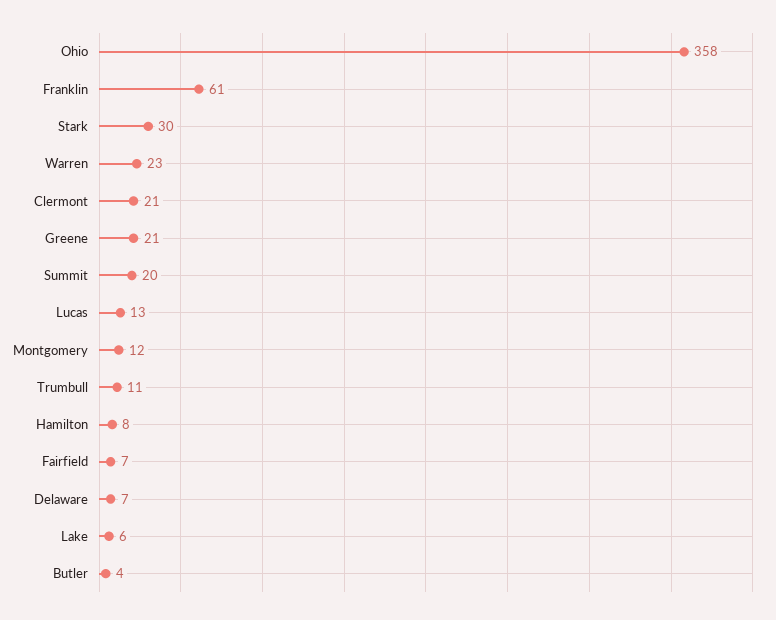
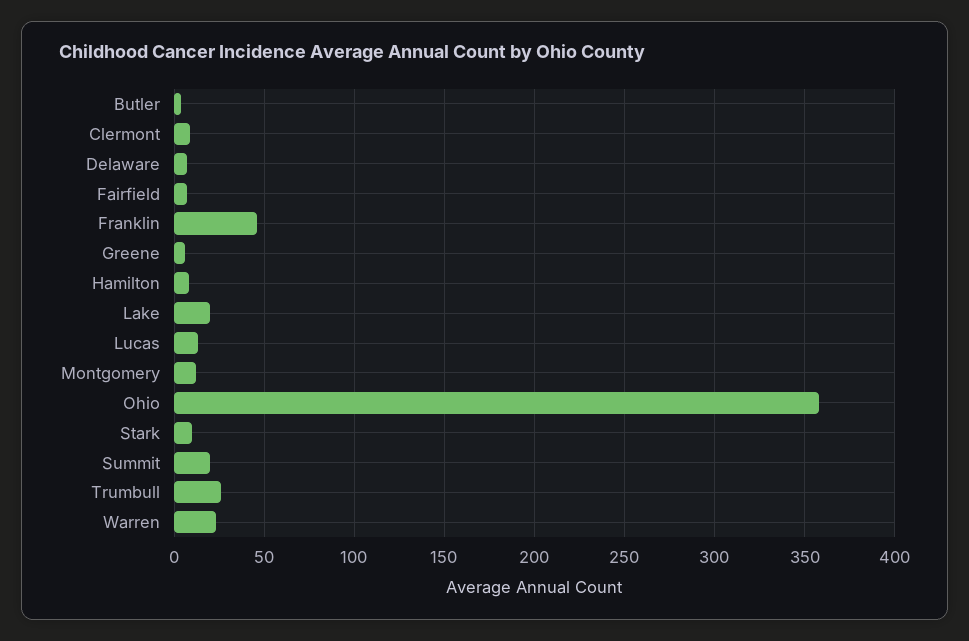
Franklin: 61 -> 45
Stark: 30 -> 10
Clermont: 21 -> 10
Greene: 21 -> 5
Trumbull: 11 -> 25
Lake: 6 -> 20

